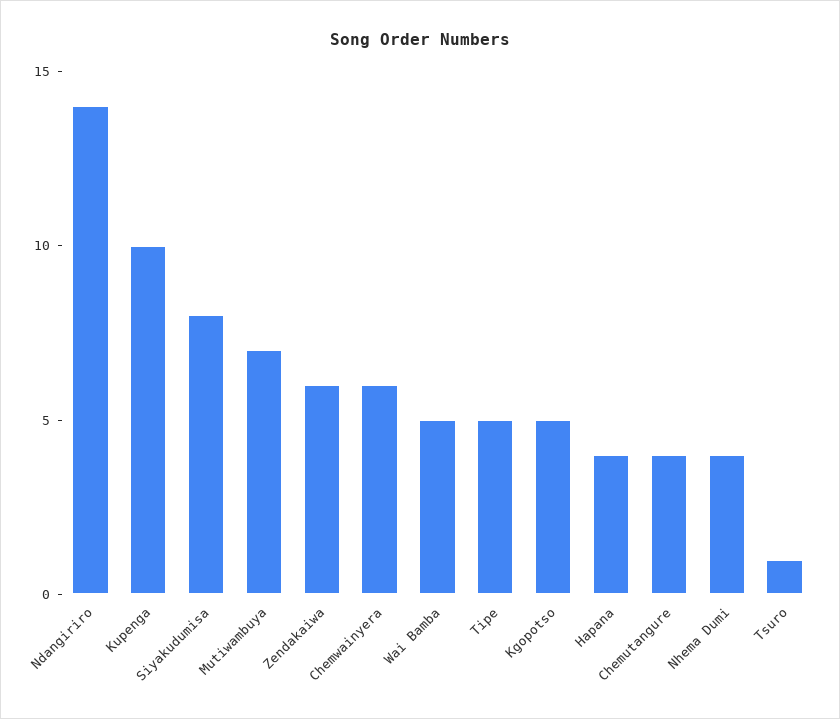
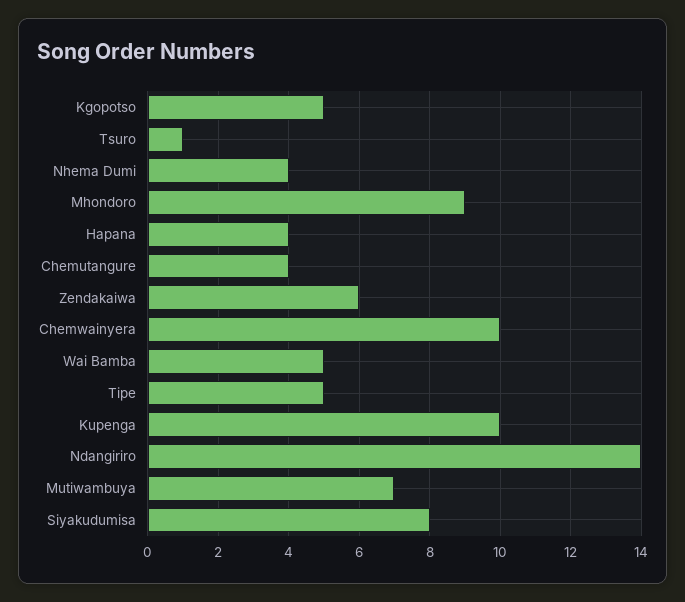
Chemwainyera: 6 -> 10
Mhondoro: none -> 9

